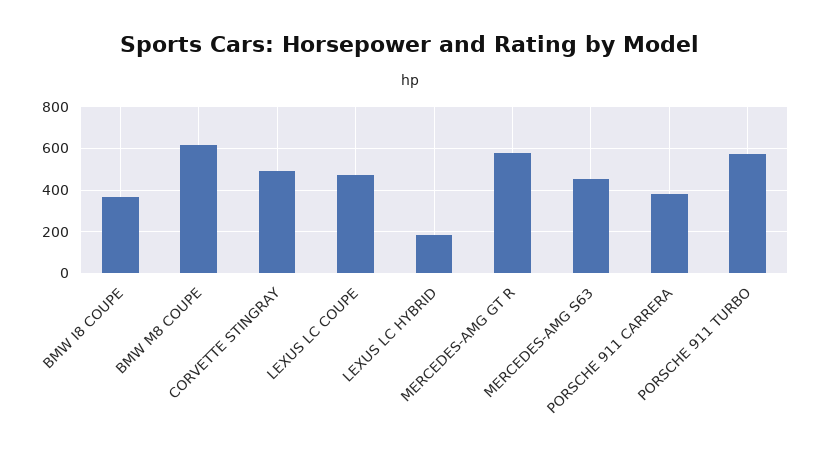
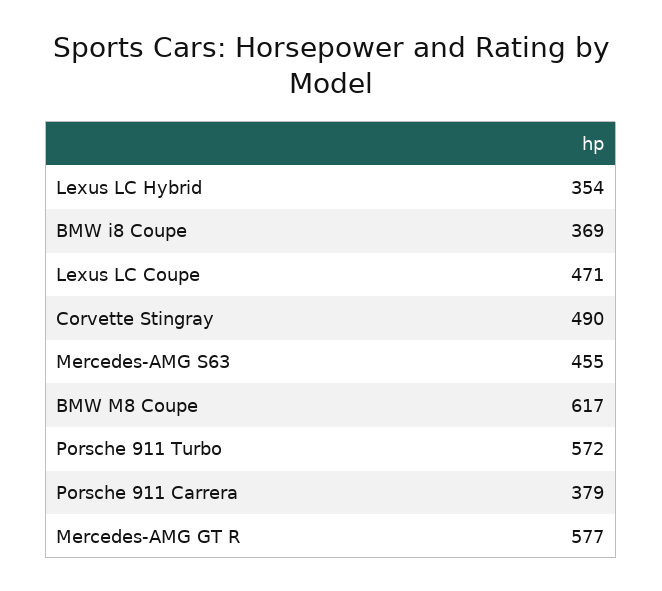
LEXUS LC HYBRID: 200 -> 354

